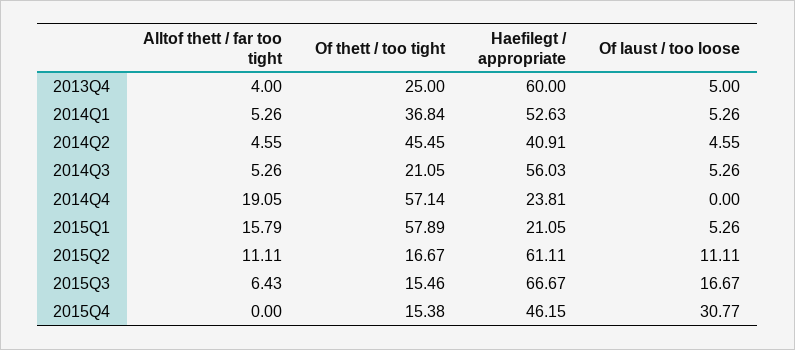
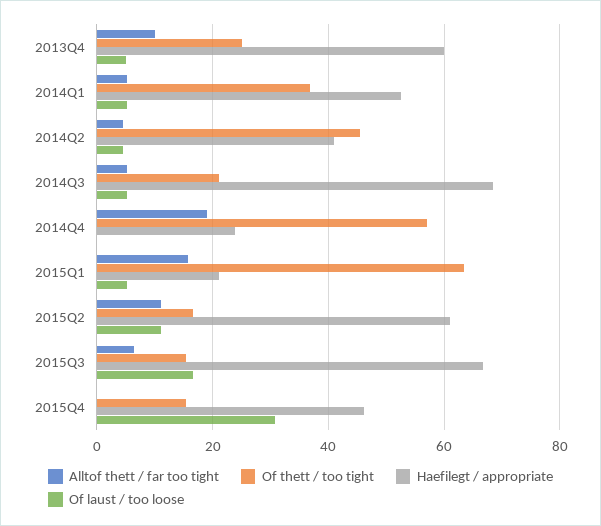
Alltof thett / far too tight, 2013Q4: 4 -> 10
Haefilegt / appropriate, 2014Q3: 56.03 -> 68
Of thett / too tight, 2015Q1: 57.89 -> 64

